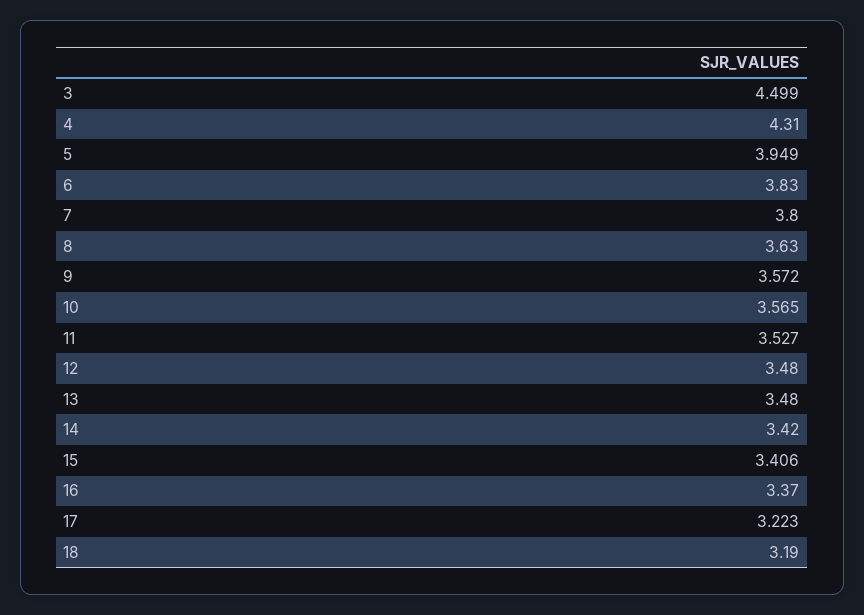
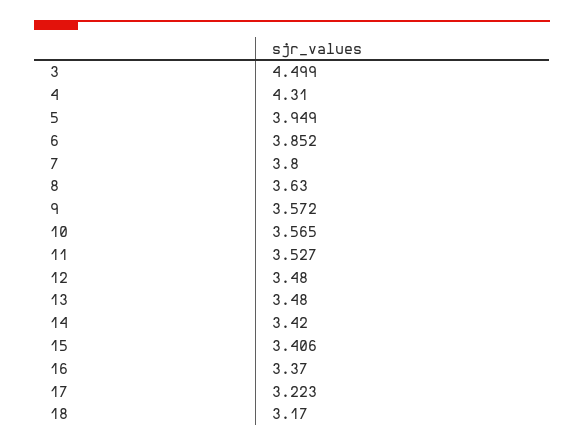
6: 3.83 -> 3.852
18: 3.19 -> 3.17

